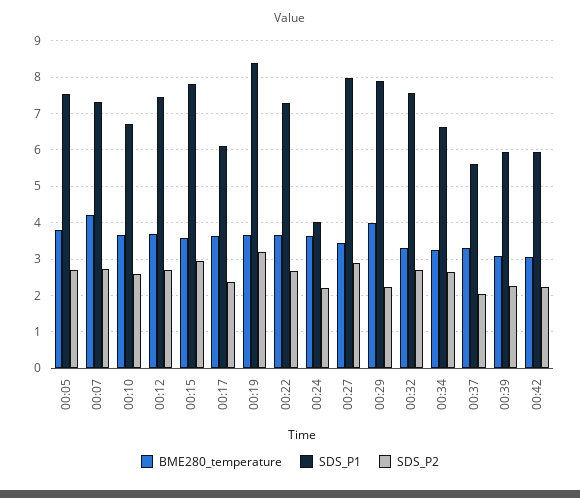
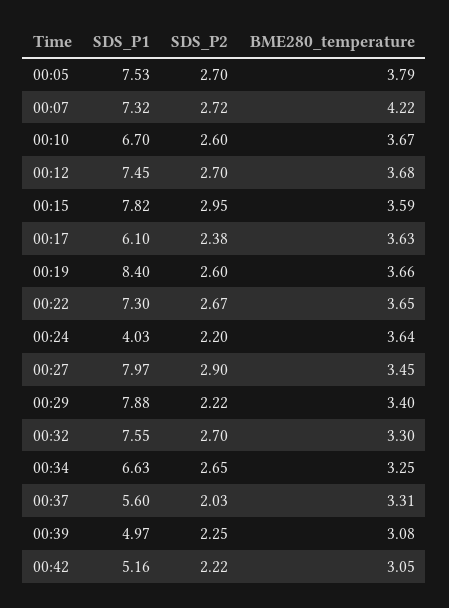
SDS_P2, 00:19: 3.2 -> 2.6
BME280_temperature, 00:29: 4 -> 3.4
SDS_P1, 00:39: 6 -> 4.97
SDS_P1, 00:42: 6 -> 5.16

